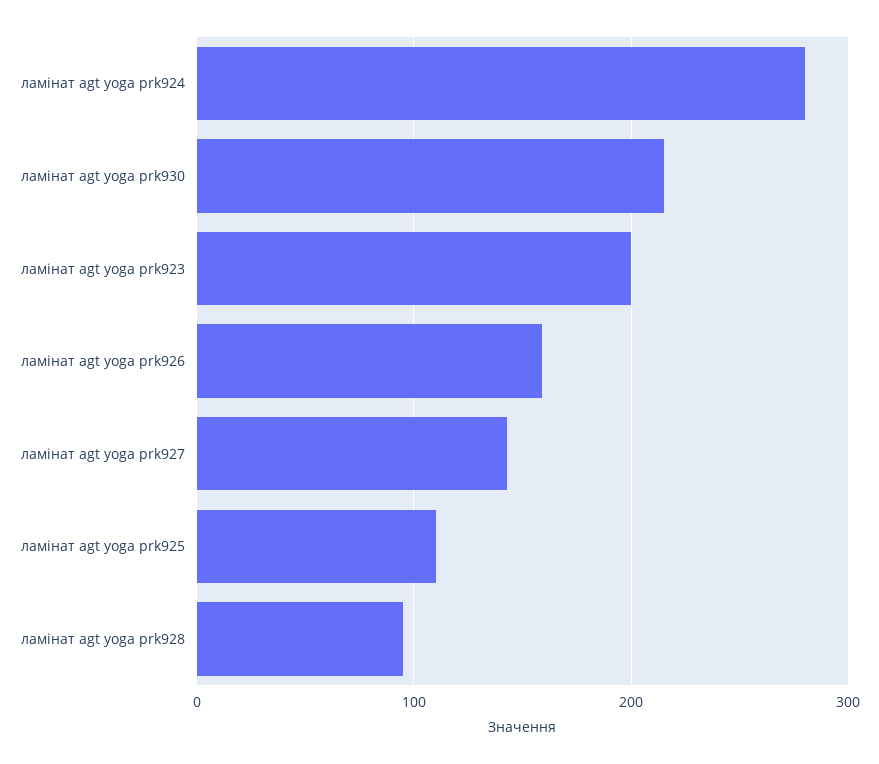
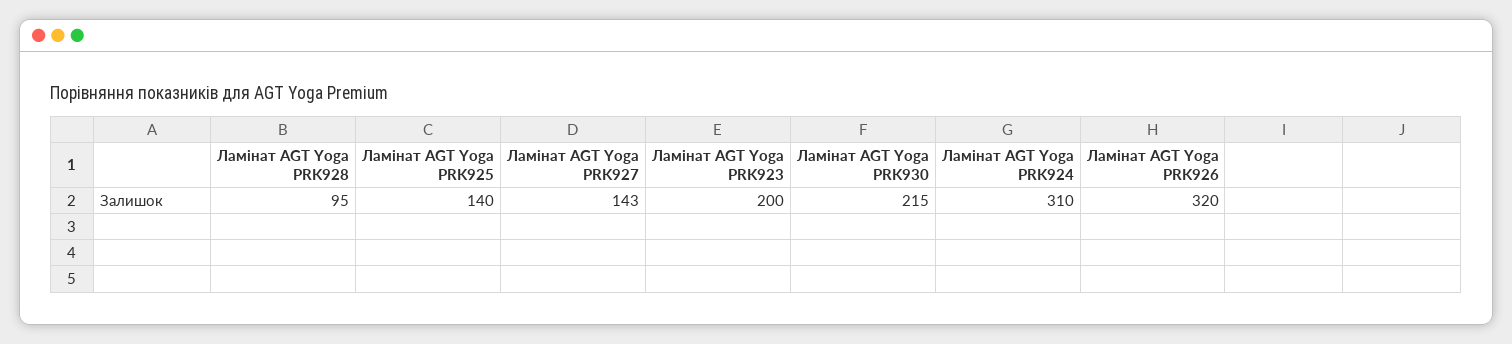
ламінат agt yoga prk924: 280 -> 310
ламінат agt yoga prk926: 160 -> 320
ламінат agt yoga prk925: 110 -> 140

